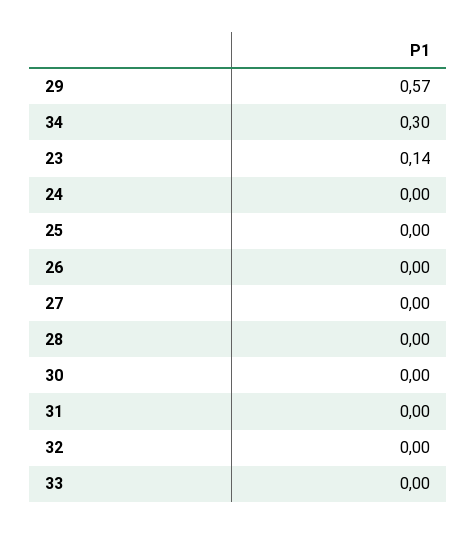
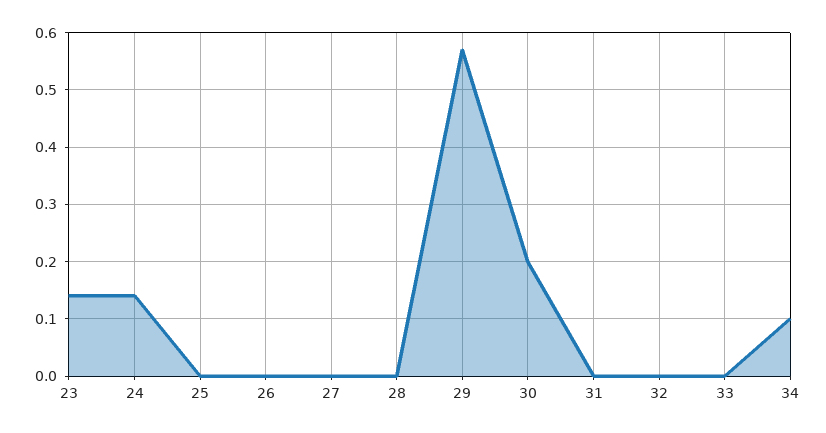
34: 0.3 -> 0.1
24: 0 -> 0.15
30: 0 -> 0.2

